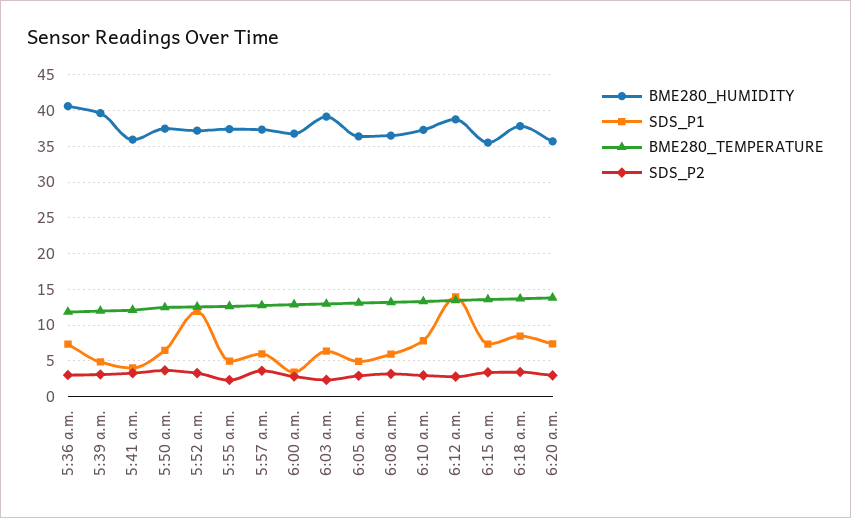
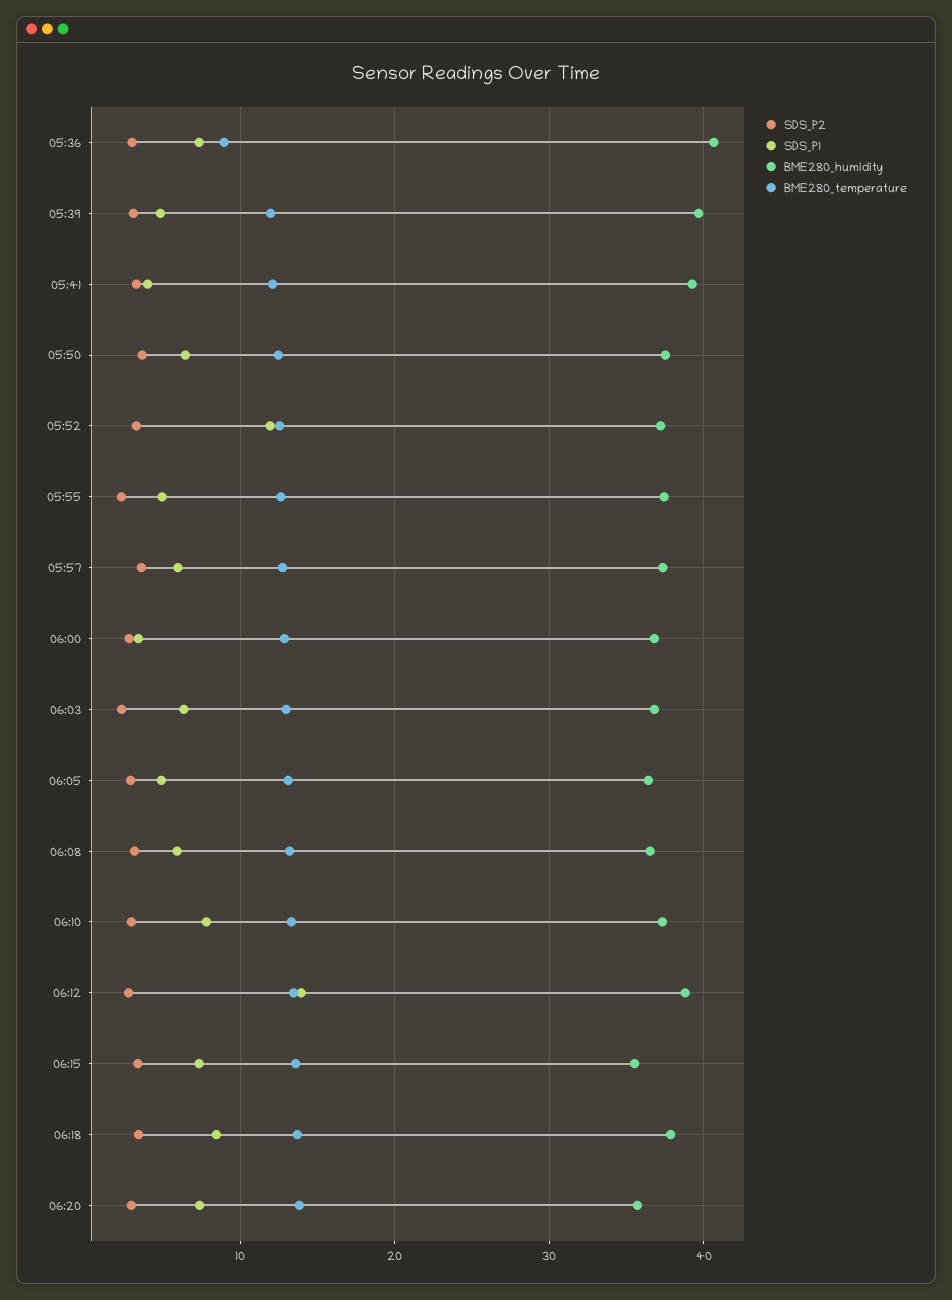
BME280_TEMPERATURE, 5:36 a.m.: 12 -> 9
BME280_HUMIDITY, 5:41 a.m.: 36 -> 39
BME280_HUMIDITY, 6:03 a.m.: 39 -> 37

